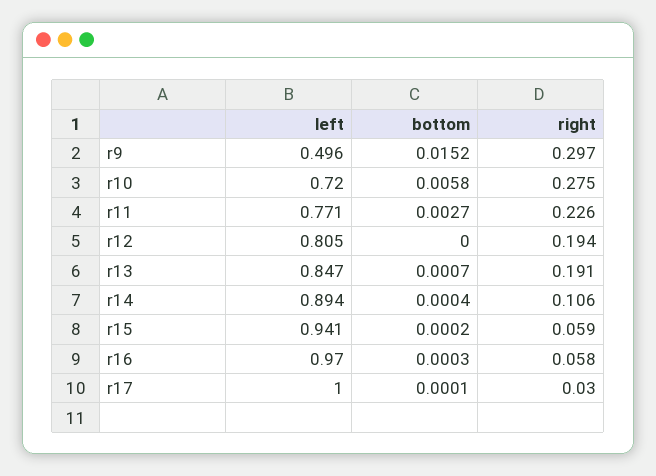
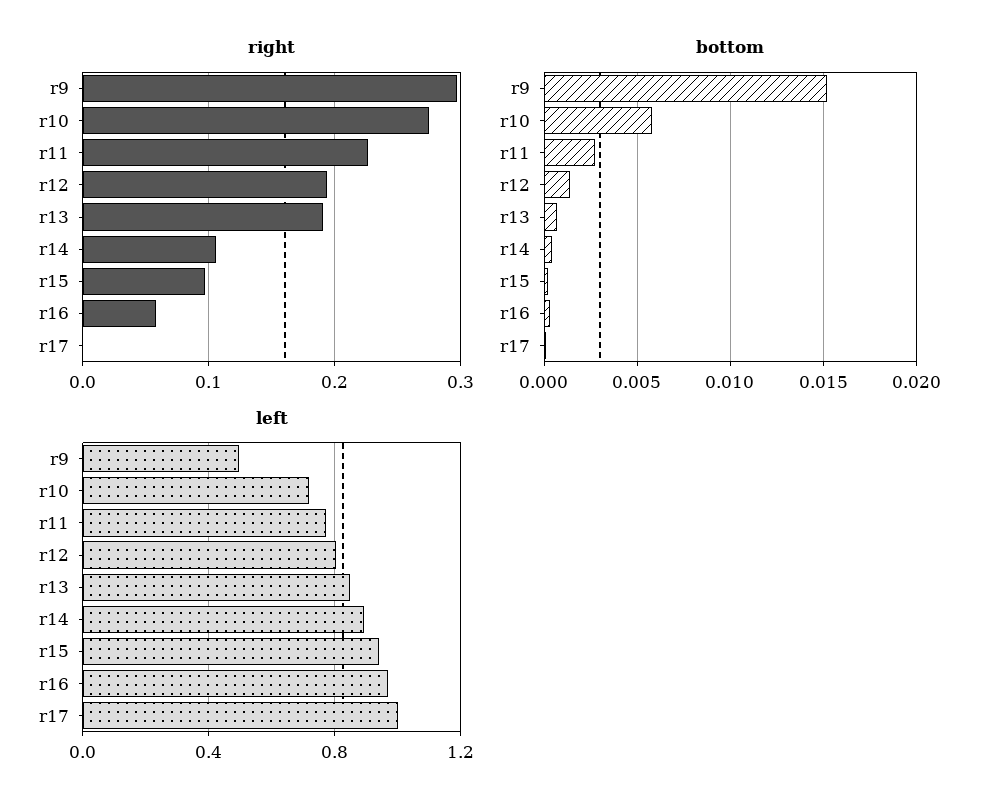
bottom, r12: 0 -> 0.0015
right, r15: 0.059 -> 0.1
right, r17: 0.03 -> 0

